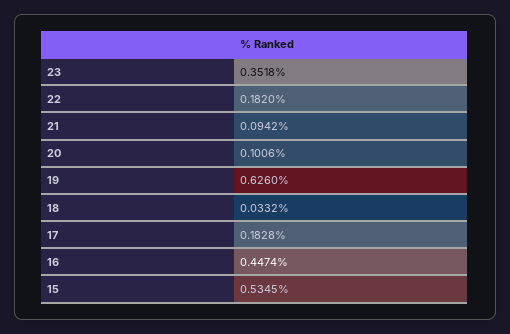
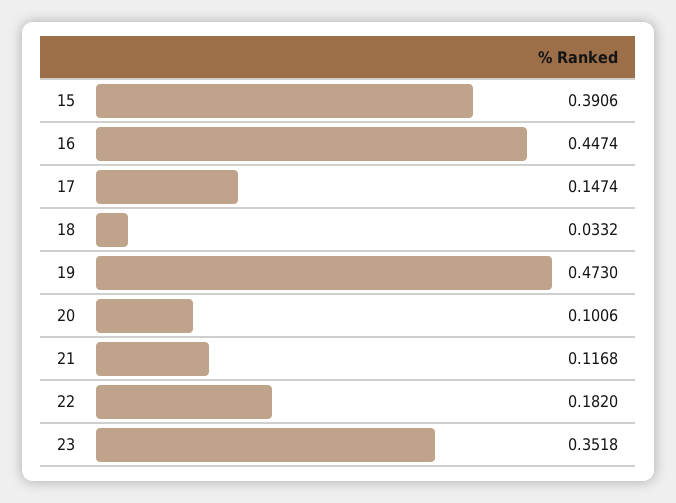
21: 0.0942 -> 0.1168
19: 0.626 -> 0.473
17: 0.1828 -> 0.1474
15: 0.5345 -> 0.3906

